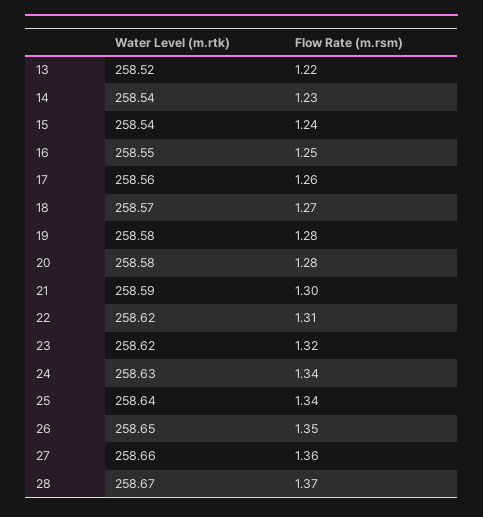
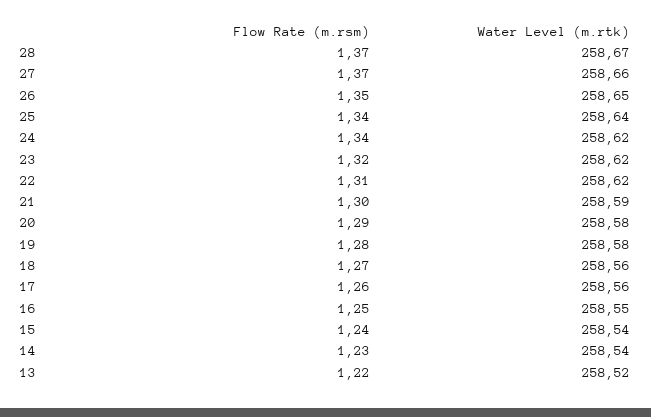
Water Level (m.rtk), 18: 258.57 -> 258.56
Flow Rate (m.rsm), 20: 1.28 -> 1.29
Water Level (m.rtk), 24: 258.63 -> 258.62
Flow Rate (m.rsm), 27: 1.36 -> 1.37

